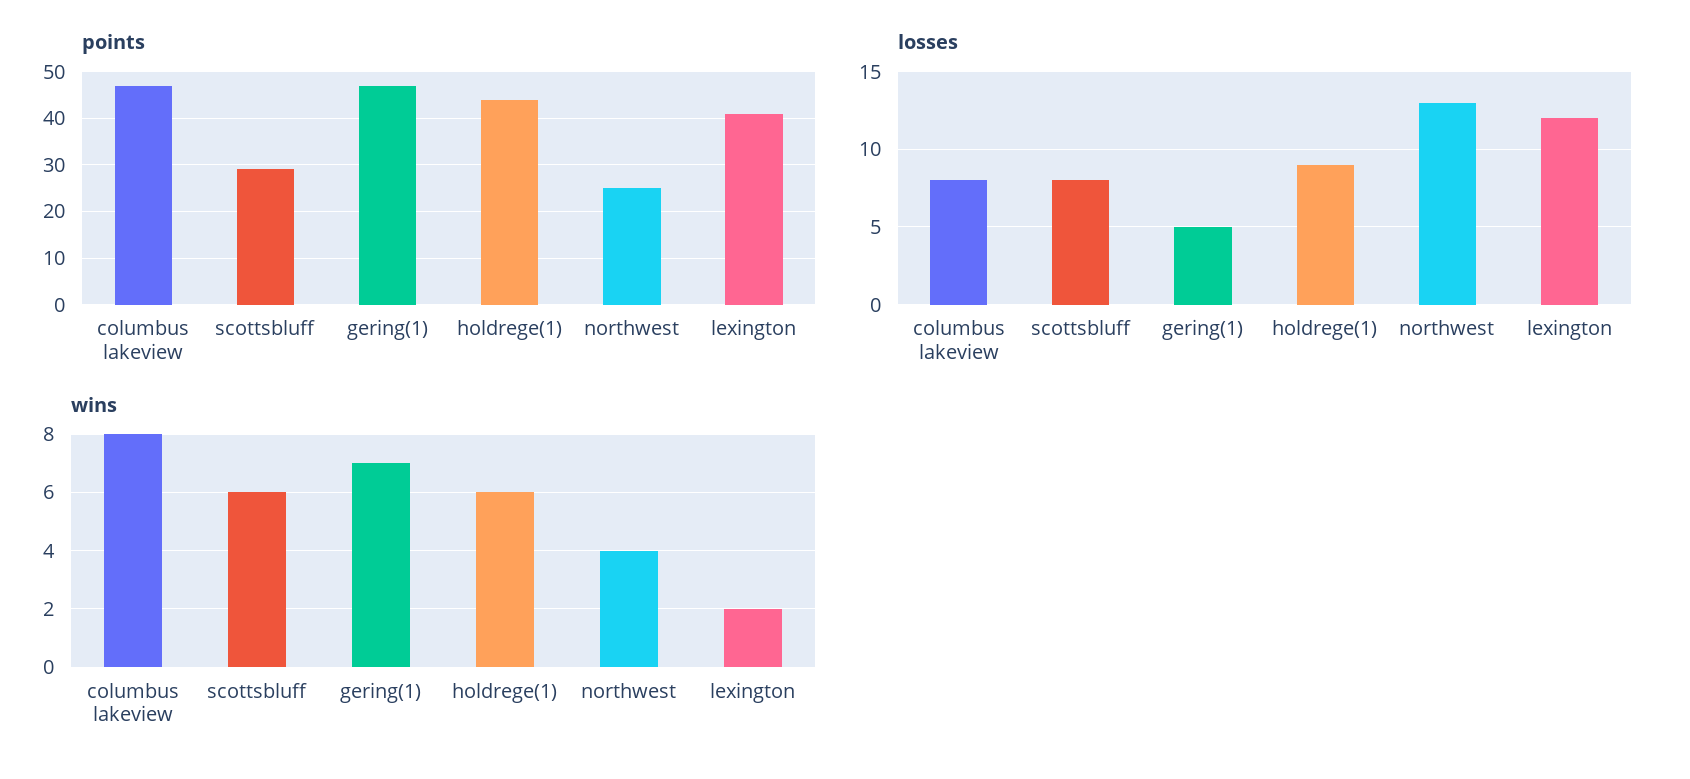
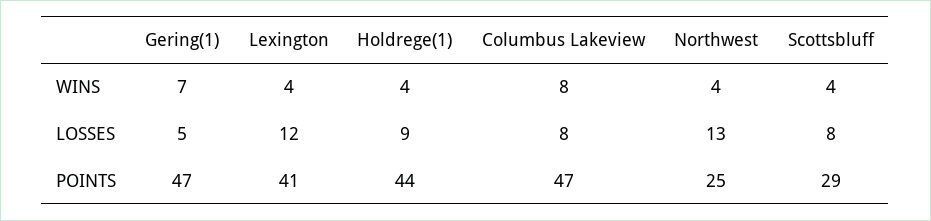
wins, scottsbluff: 6 -> 4
wins, holdrege(1): 6 -> 4
wins, lexington: 2 -> 4

